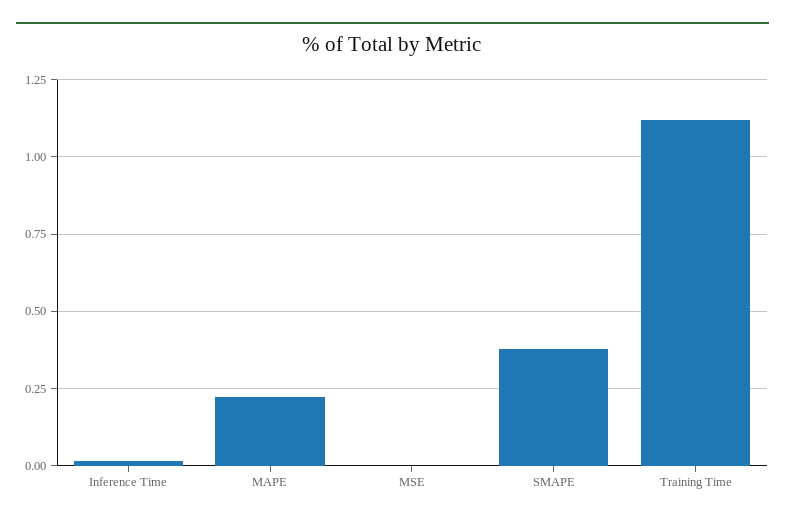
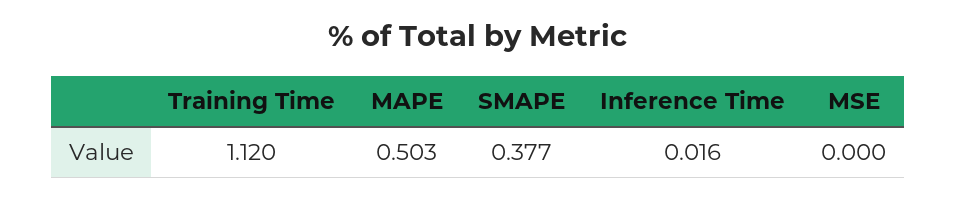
MAPE: 0.225 -> 0.503

